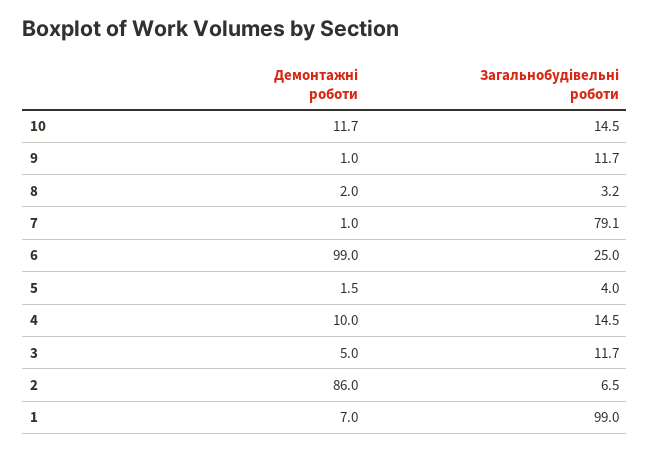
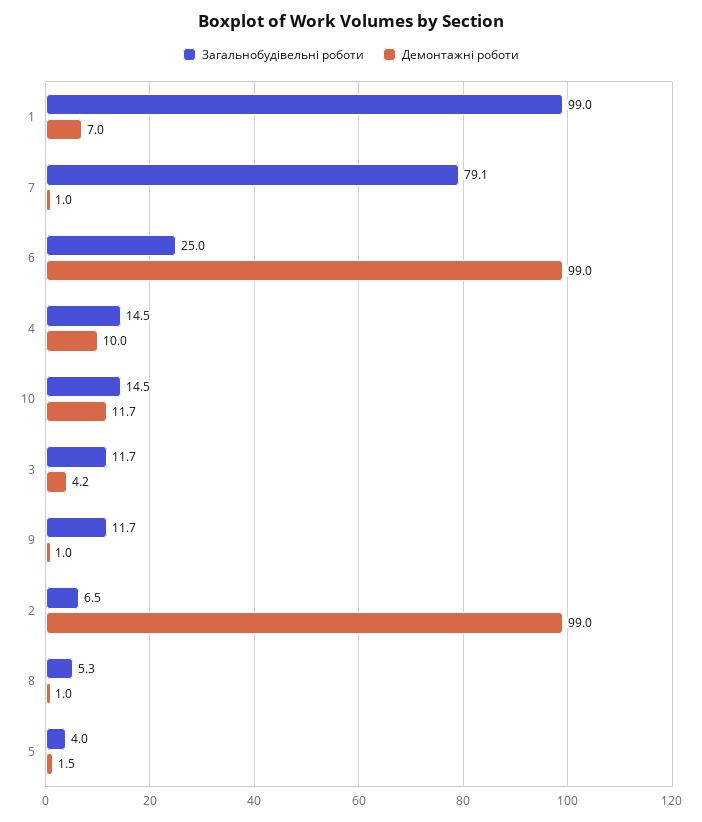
Демонтажні роботи, 8: 2 -> 1
Загальнобудівельні роботи, 8: 3.2 -> 5.3
Демонтажні роботи, 3: 5 -> 4.2
Демонтажні роботи, 2: 86 -> 99

